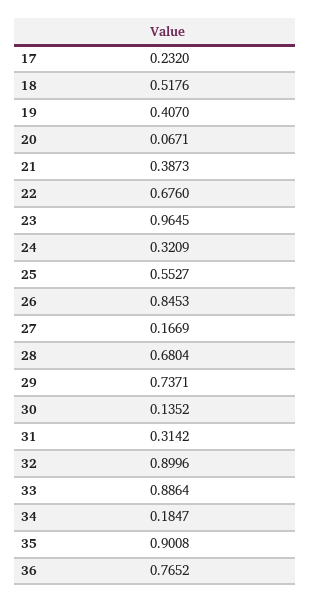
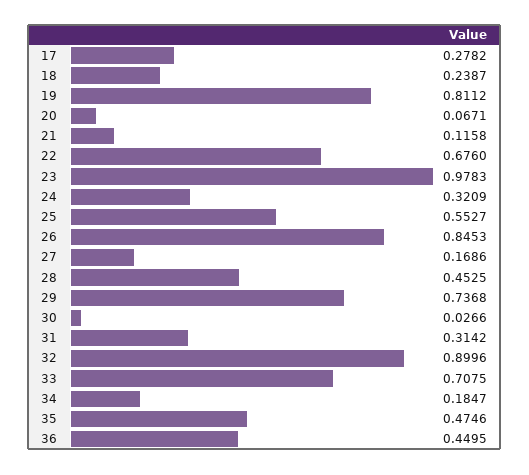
17: 0.232 -> 0.2782
18: 0.5176 -> 0.2387
19: 0.407 -> 0.8112
21: 0.3873 -> 0.1158
23: 0.9645 -> 0.9783
27: 0.1669 -> 0.1686
28: 0.6804 -> 0.4525
29: 0.7371 -> 0.7368
30: 0.1352 -> 0.0266
33: 0.8864 -> 0.7075
35: 0.9008 -> 0.4746
36: 0.7652 -> 0.4495

